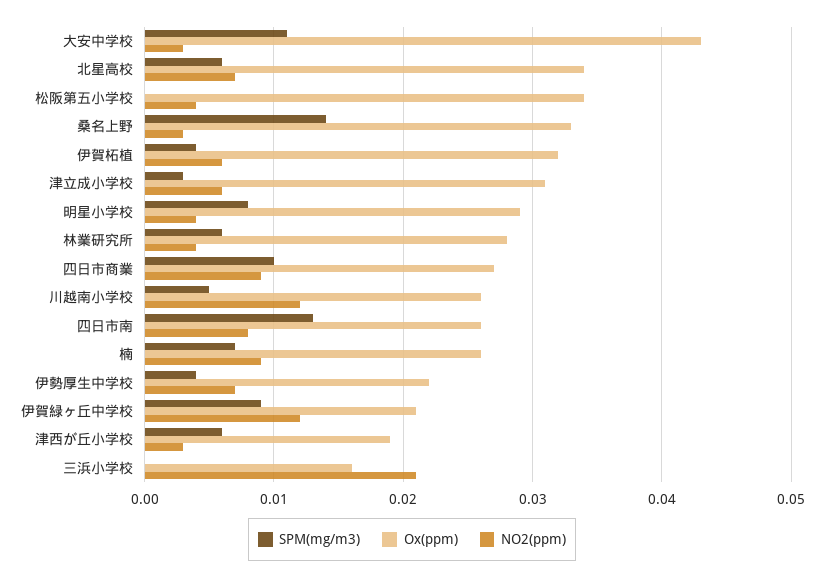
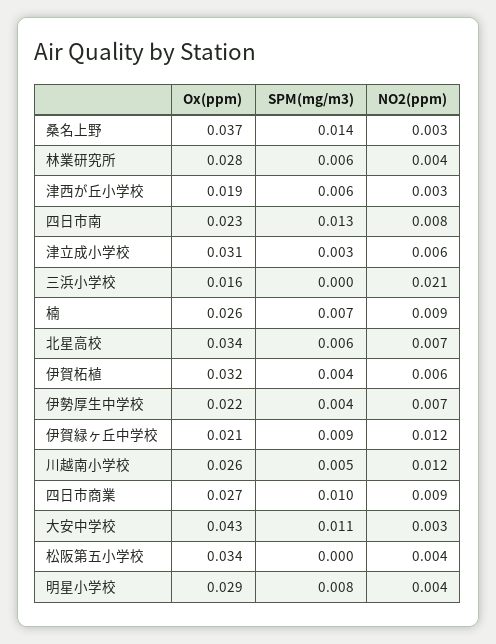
Ox(ppm), 桑名上野: 0.033 -> 0.037
Ox(ppm), 四日市南: 0.026 -> 0.023

